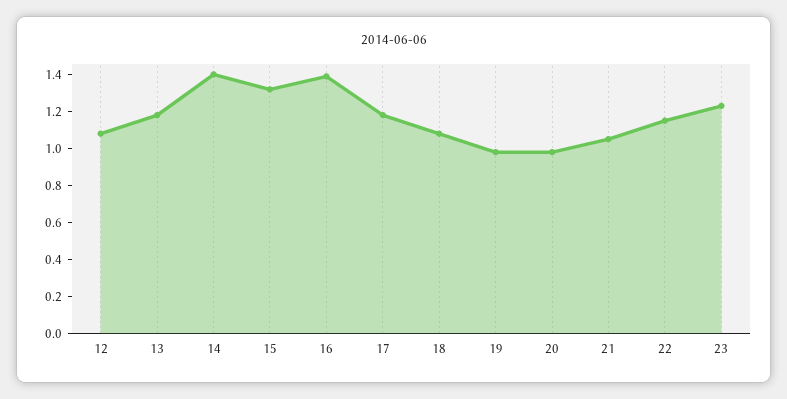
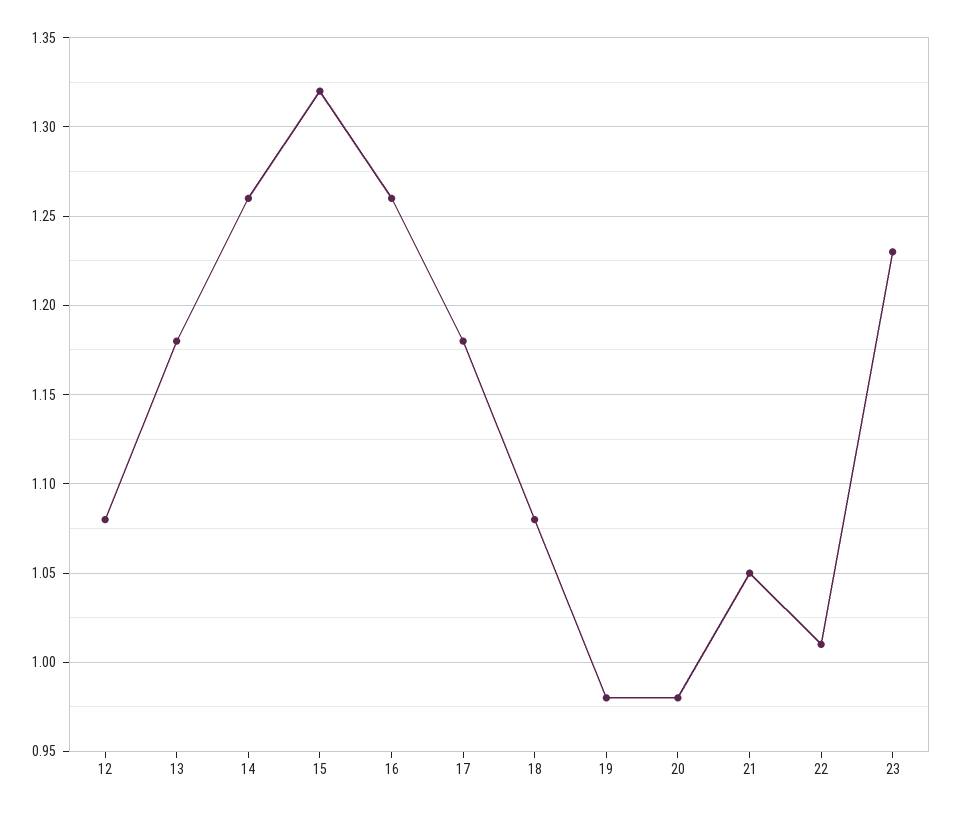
14: 1.4 -> 1.26
16: 1.4 -> 1.26
22: 1.15 -> 1.01

